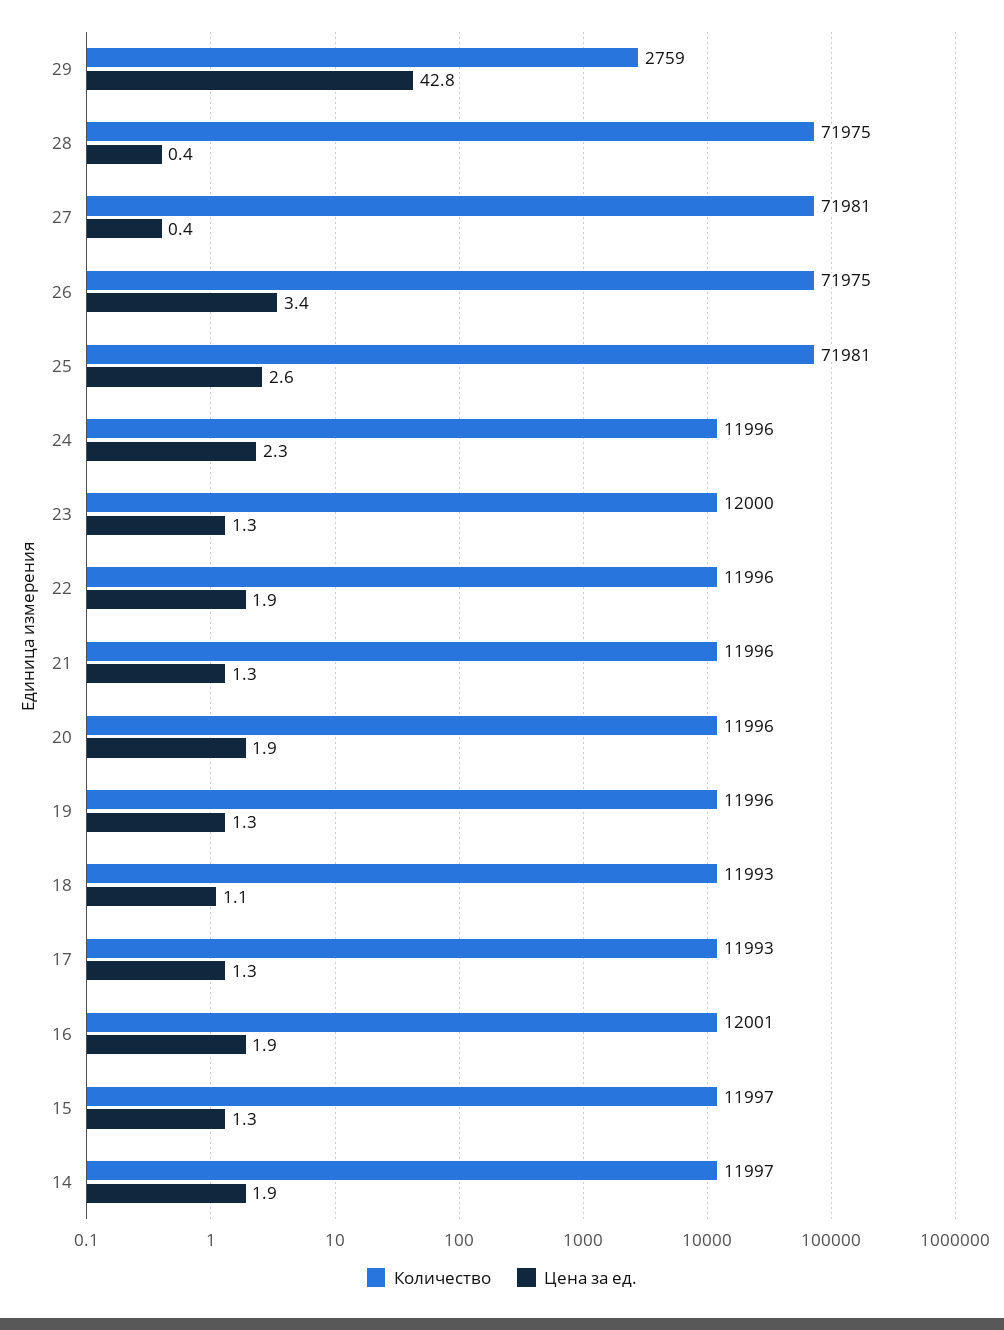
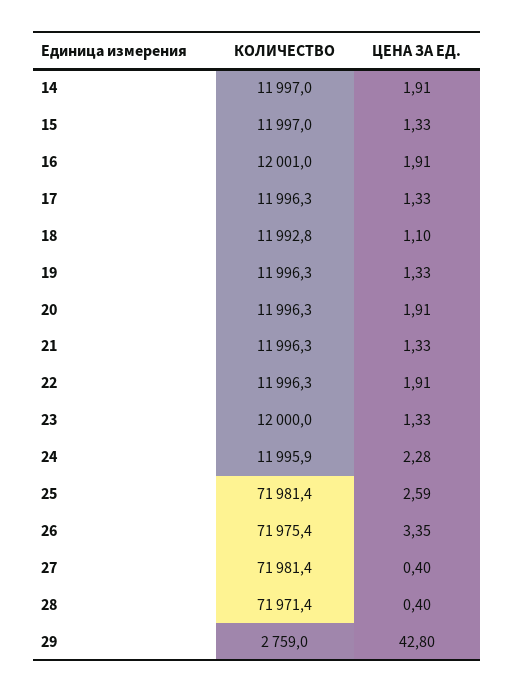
Количество, 28: 71975 -> 71971.4
Количество, 17: 11993 -> 11996.3

